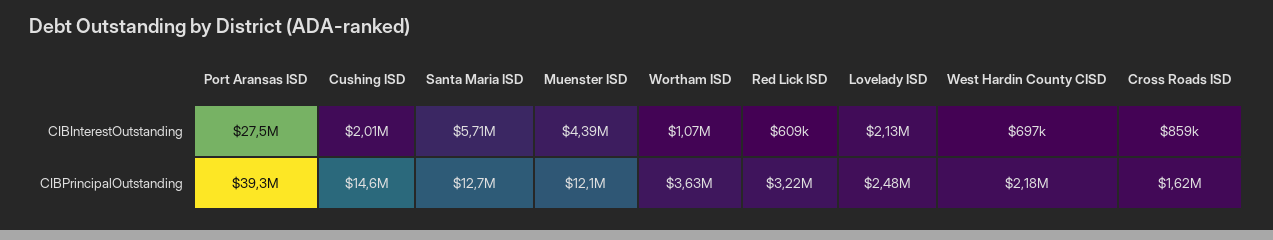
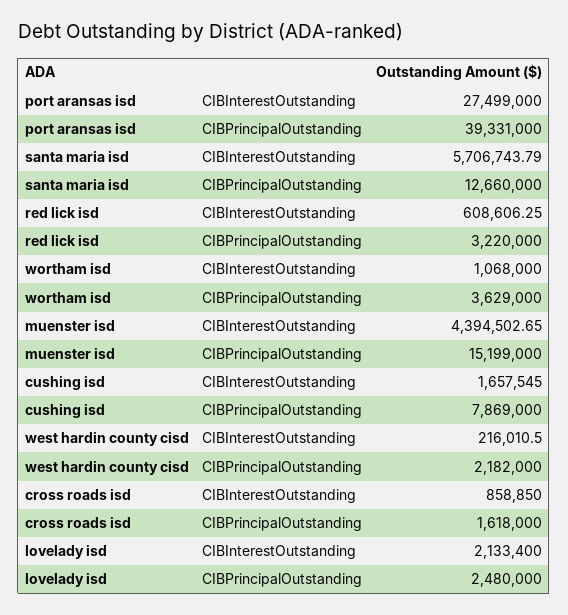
Cushing ISD, CIBInterestOutstanding: 2010000 -> 1657545
West Hardin County CISD, CIBInterestOutstanding: 697000 -> 216010.5
Cushing ISD, CIBPrincipalOutstanding: 14600000 -> 7869000
Muenster ISD, CIBPrincipalOutstanding: 12100000 -> 15199000

